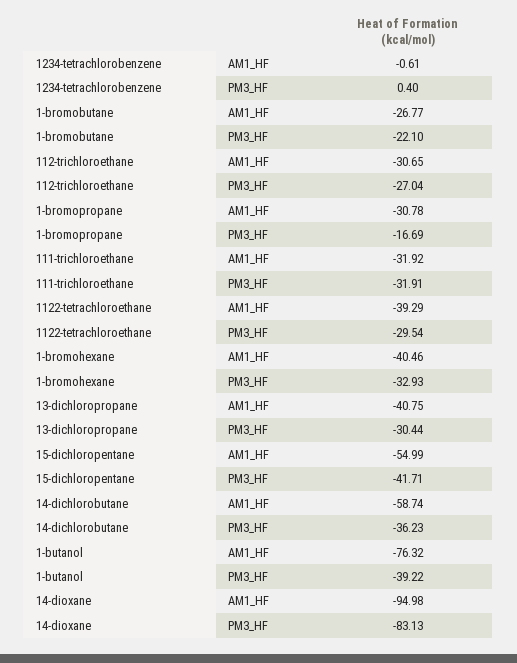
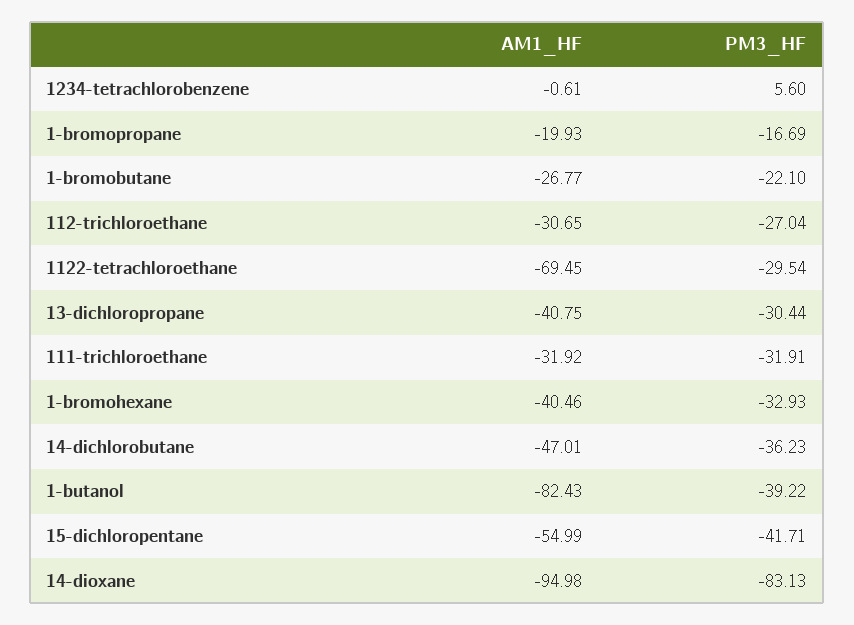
1234-tetrachlorobenzene, PM3_HF: 0.4 -> 5.6
1-bromopropane, AM1_HF: -30.78 -> -19.93
1122-tetrachloroethane, AM1_HF: -39.29 -> -69.45
14-dichlorobutane, AM1_HF: -58.74 -> -47.01
1-butanol, AM1_HF: -76.32 -> -82.43

